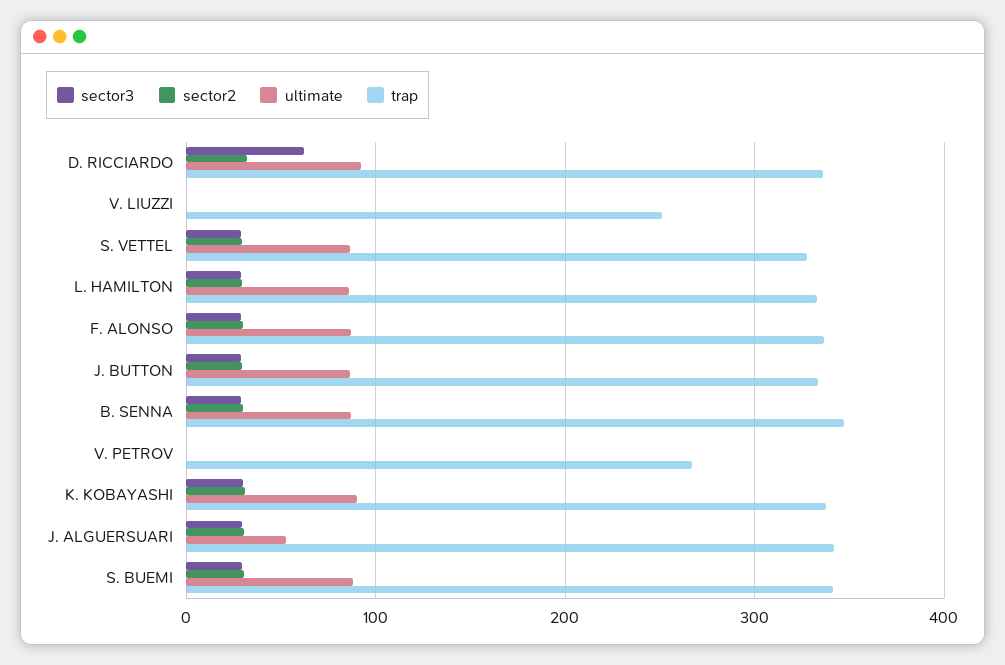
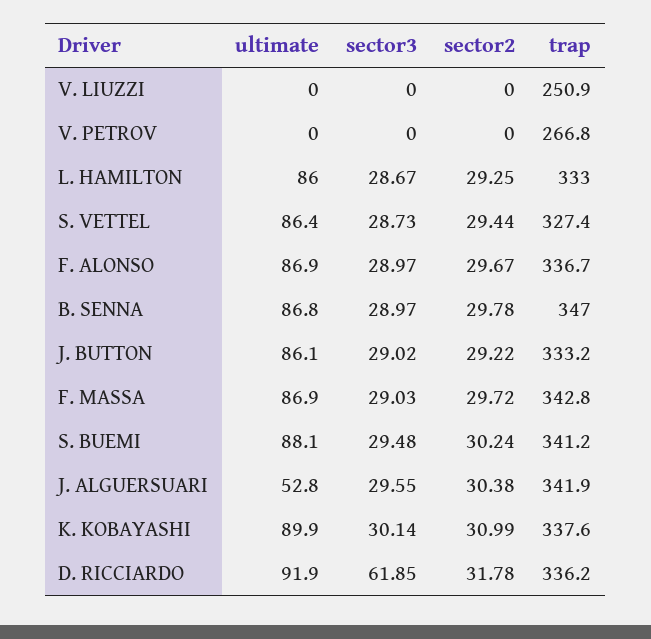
ultimate, F. MASSA: none -> 86.9
sector3, F. MASSA: none -> 29.03
sector2, F. MASSA: none -> 29.72
trap, F. MASSA: none -> 342.8

